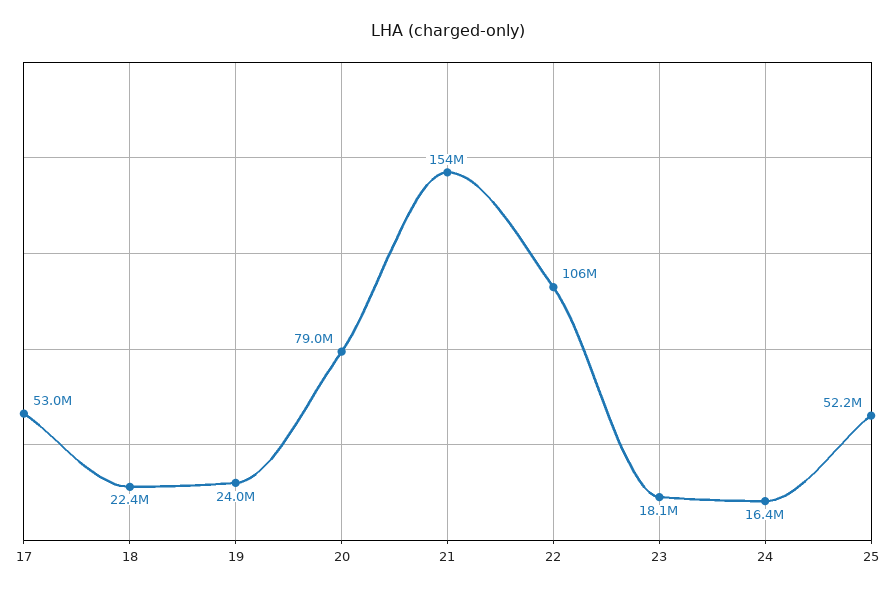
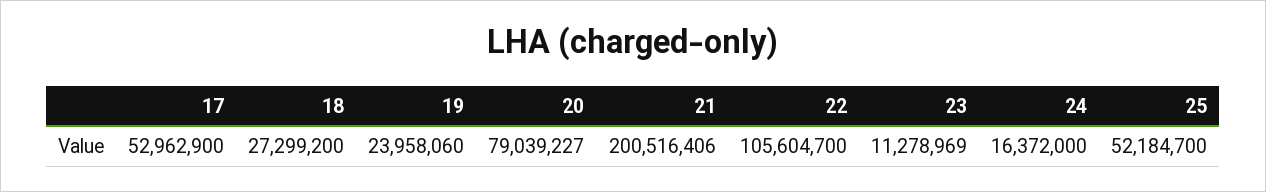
18: 22400000 -> 27299200
21: 154000000 -> 200516406
23: 18100000 -> 11278969

